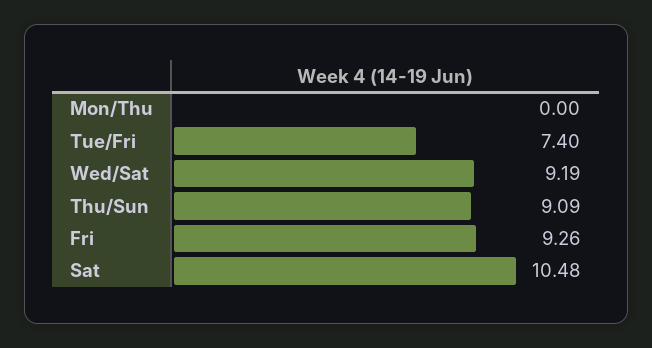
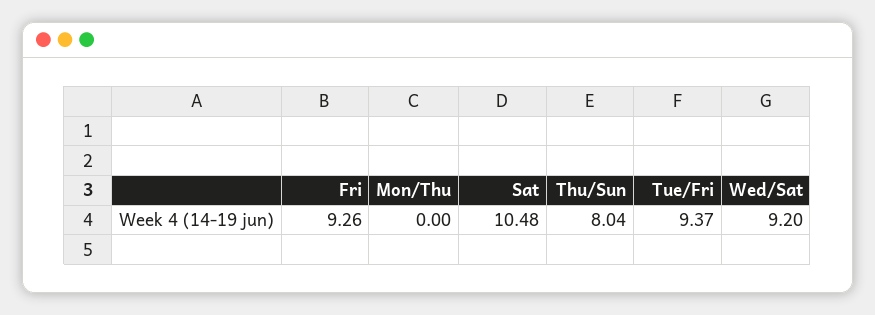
Tue/Fri: 7.4 -> 9.37
Wed/Sat: 9.19 -> 9.2
Thu/Sun: 9.09 -> 8.04

